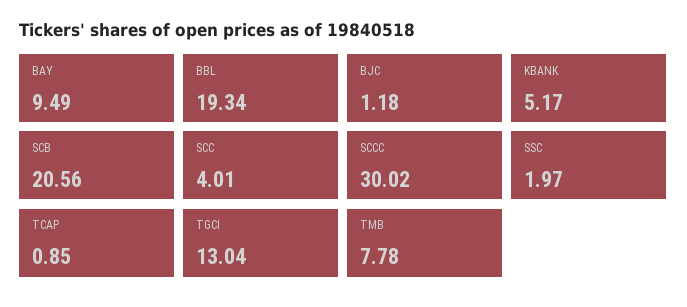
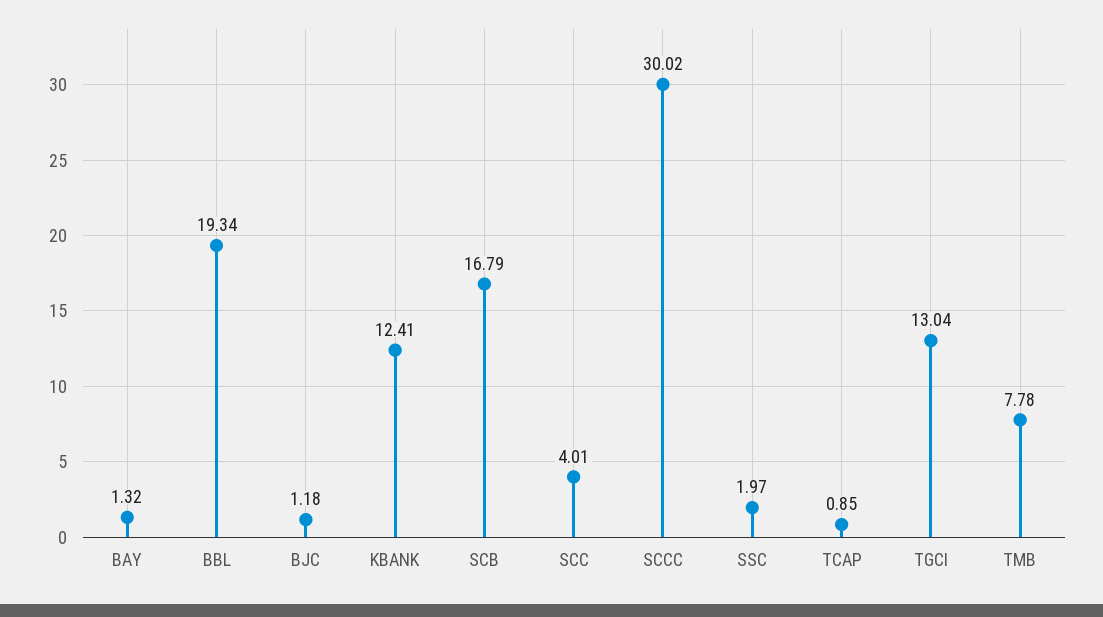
BAY: 9.49 -> 1.32
KBANK: 5.17 -> 12.41
SCB: 20.56 -> 16.79

